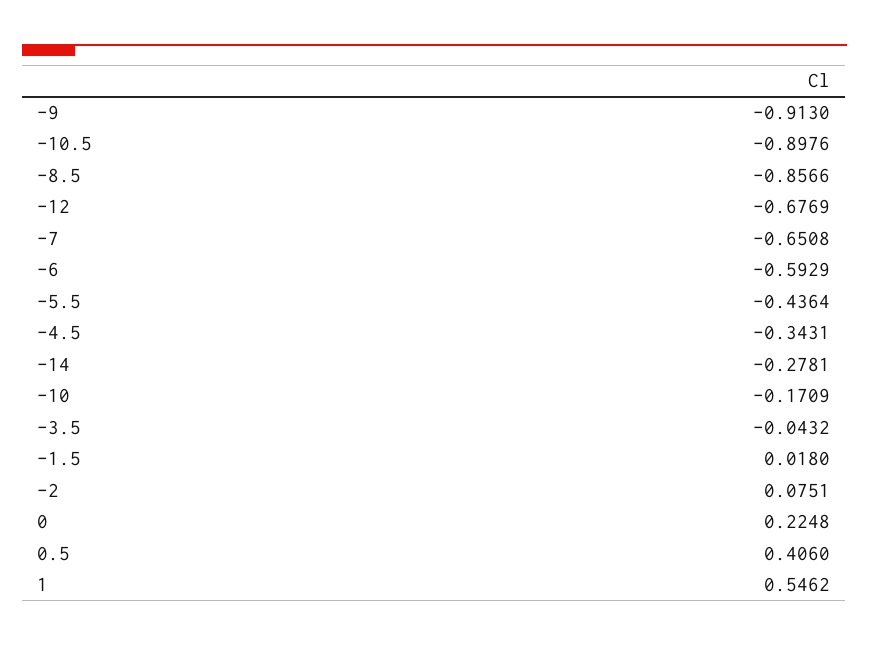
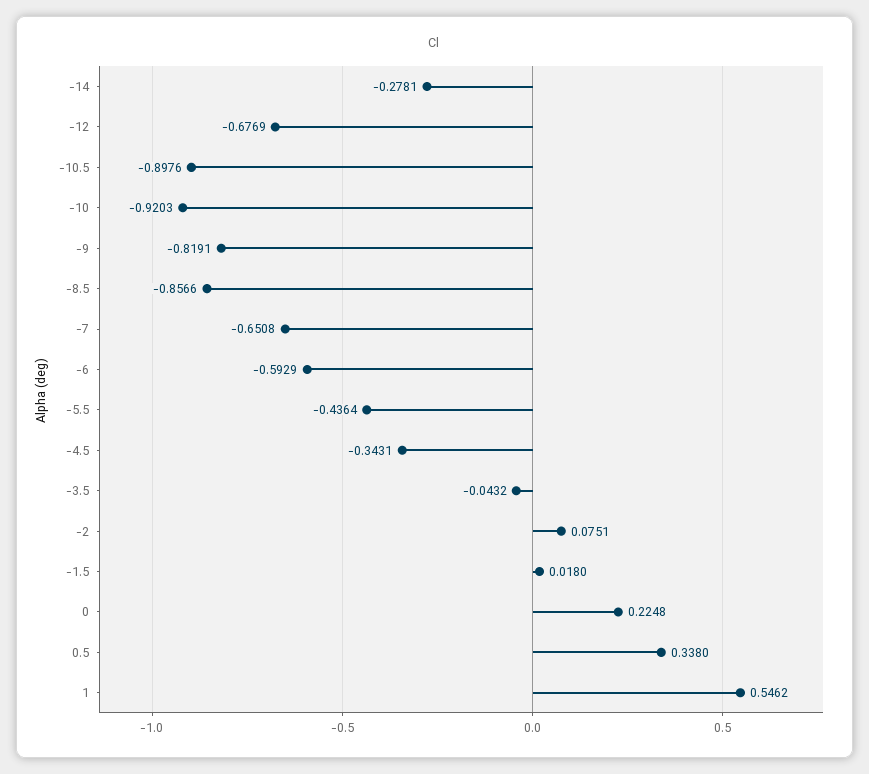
-9: -0.913 -> -0.8191
-10: -0.1709 -> -0.9203
0.5: 0.406 -> 0.338

